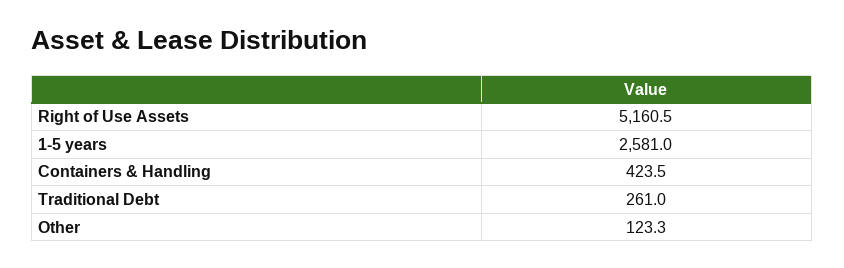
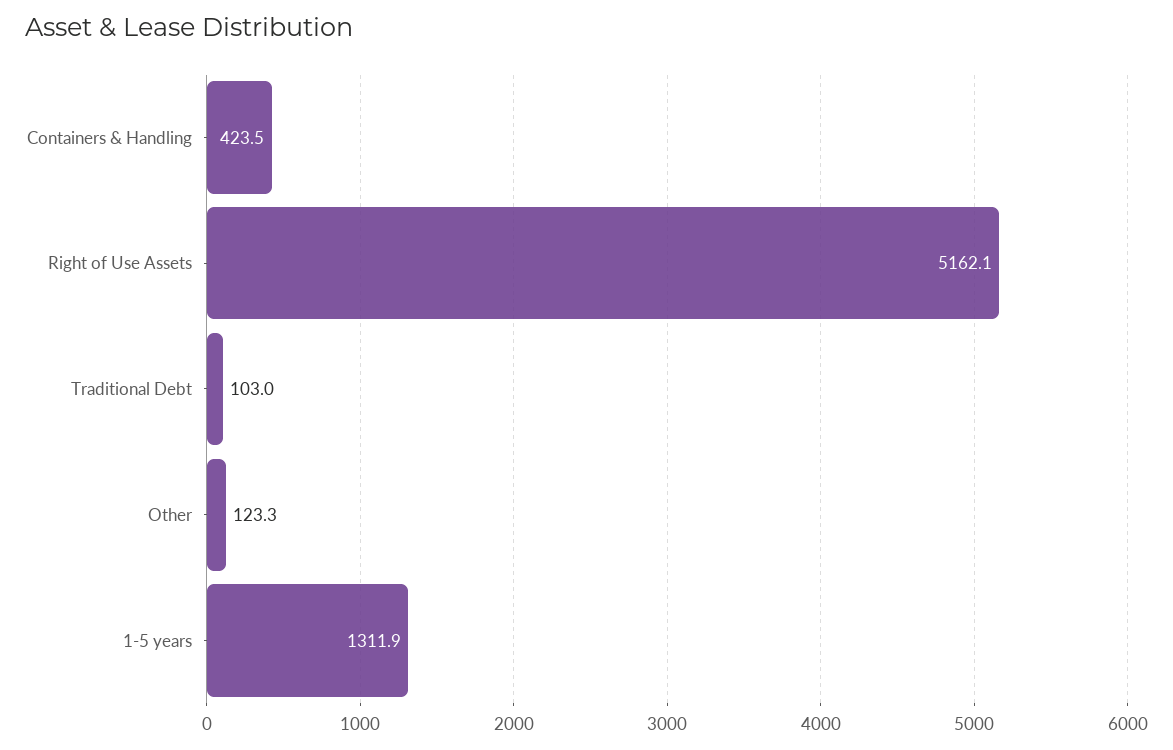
Right of Use Assets: 5160.5 -> 5162.1
1-5 years: 2581 -> 1311.9
Traditional Debt: 261 -> 103

